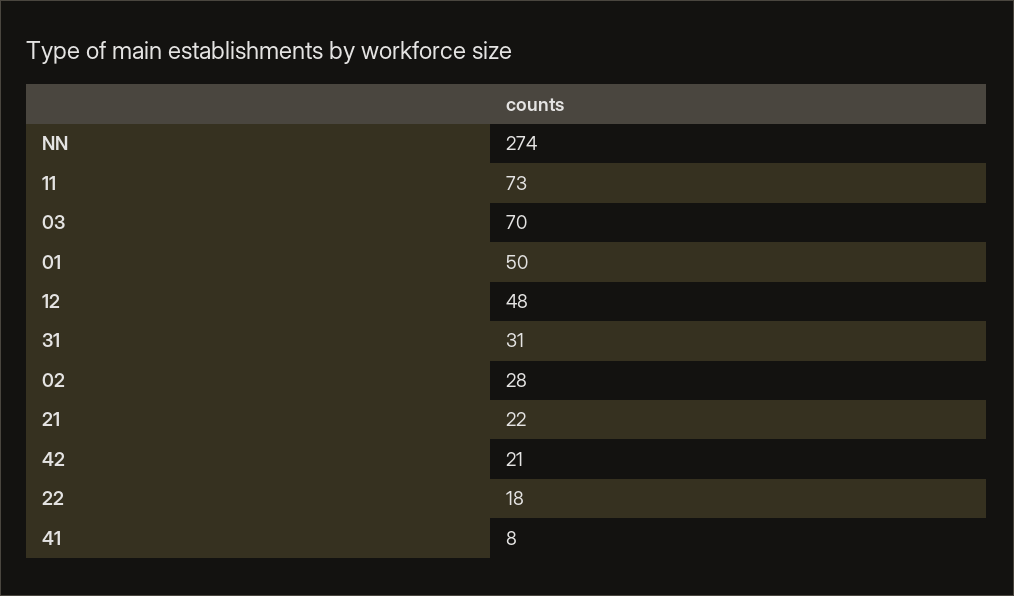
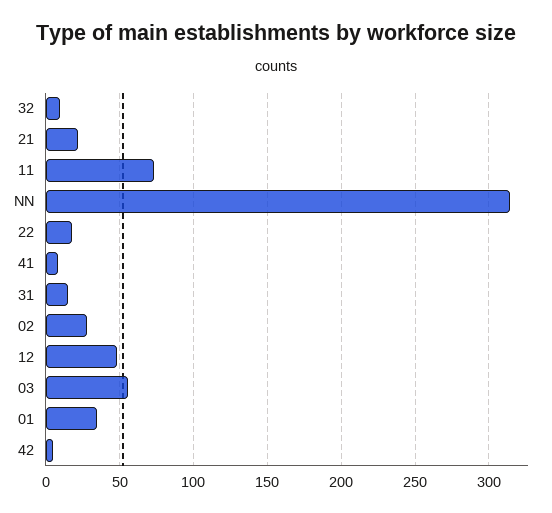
NN: 274 -> 315
03: 70 -> 55
01: 50 -> 35
31: 31 -> 15
42: 21 -> 5
32: none -> 10

